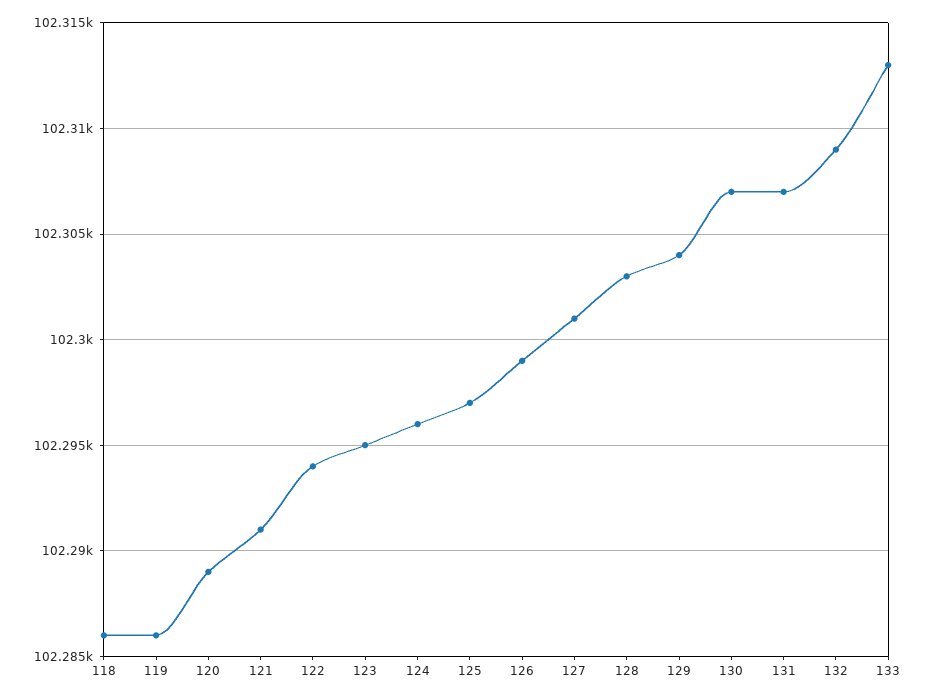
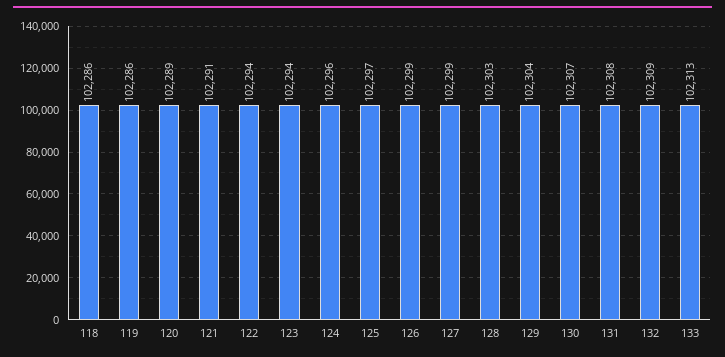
123: 102295 -> 102294
127: 102301 -> 102299
131: 102307 -> 102308

